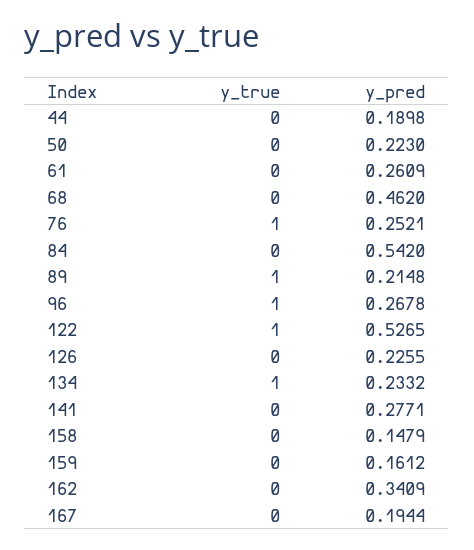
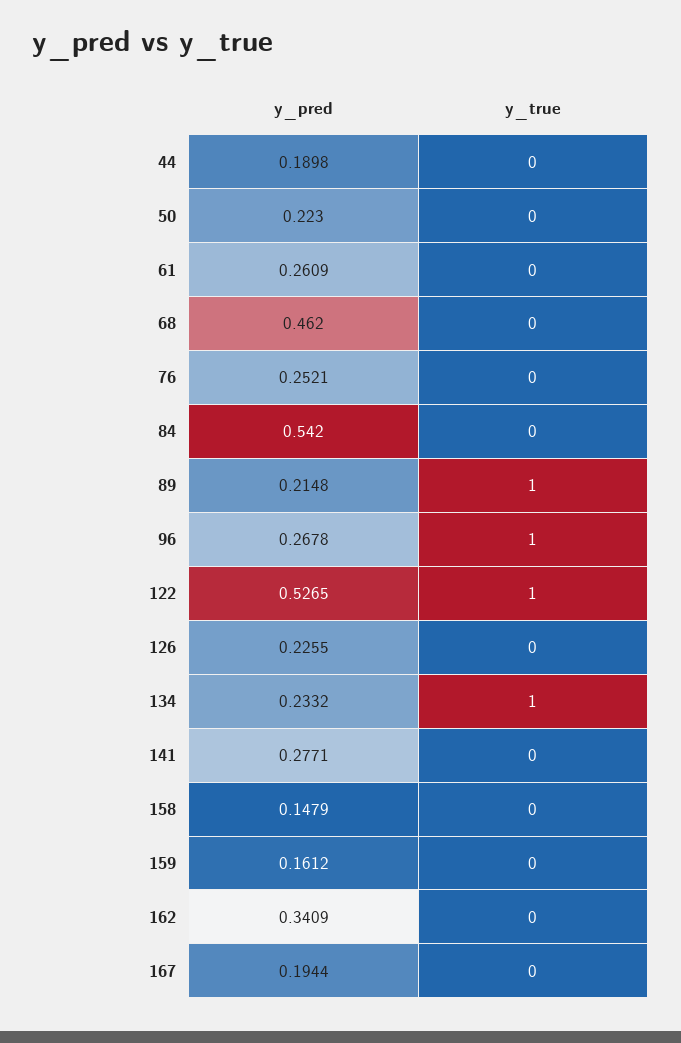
y_true, 76: 1 -> 0

